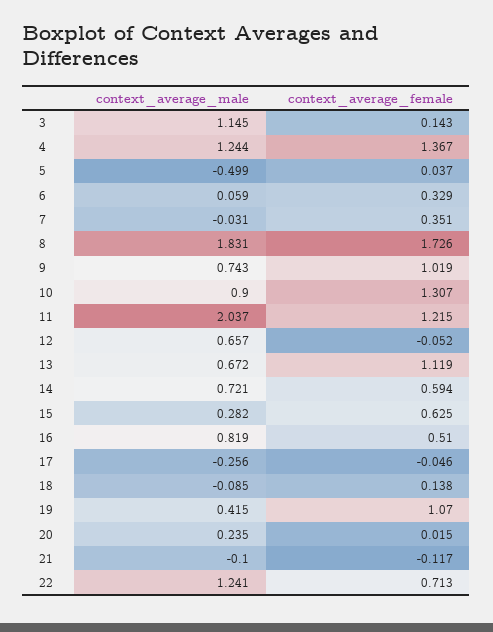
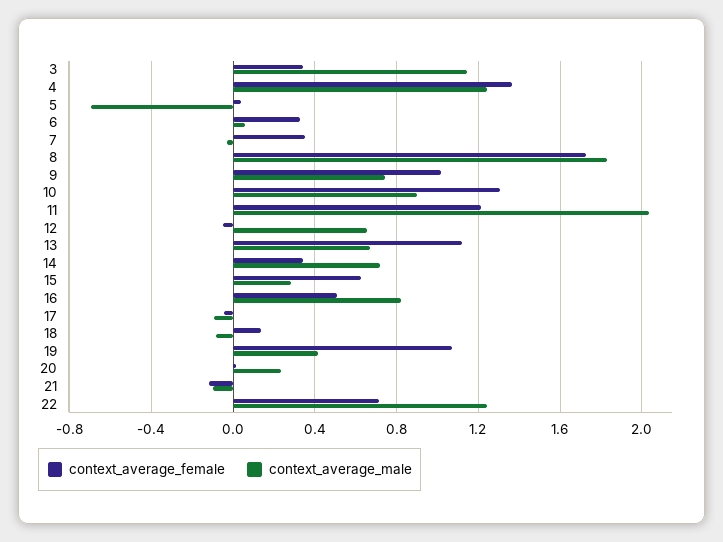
context_average_female, 3: 0.143 -> 0.35
context_average_male, 5: -0.499 -> -0.7
context_average_female, 14: 0.594 -> 0.35
context_average_male, 17: -0.256 -> -0.1

